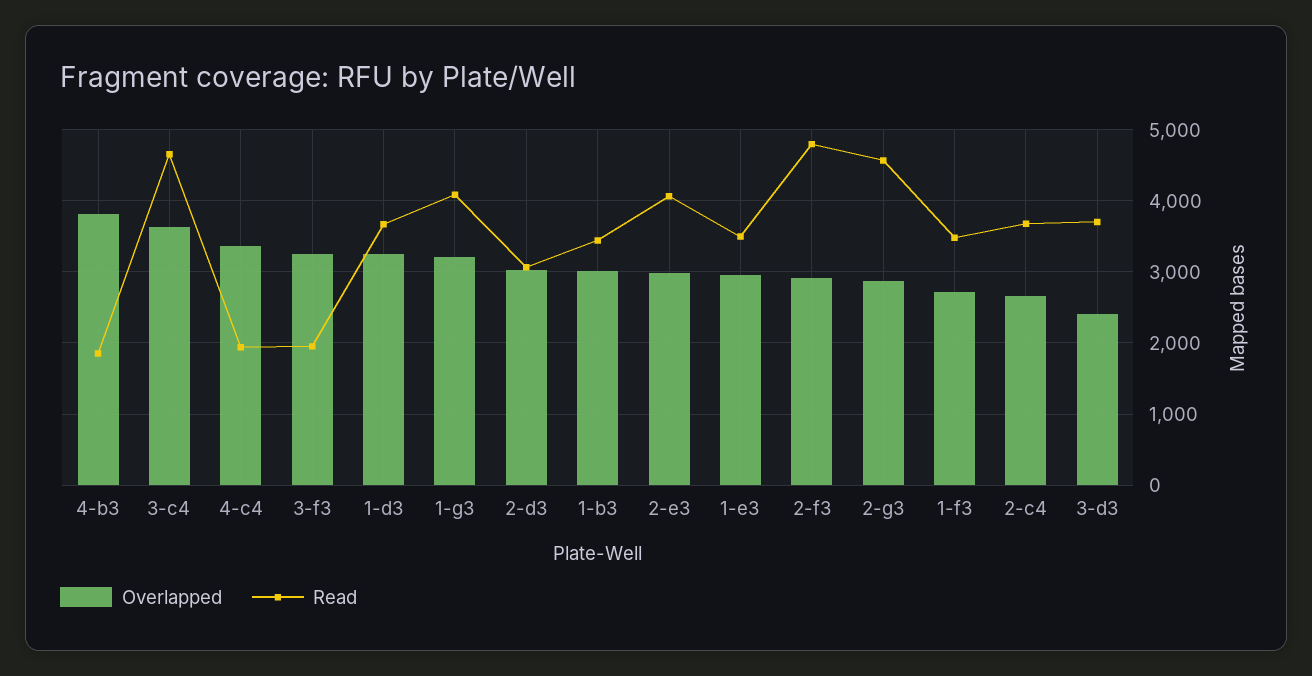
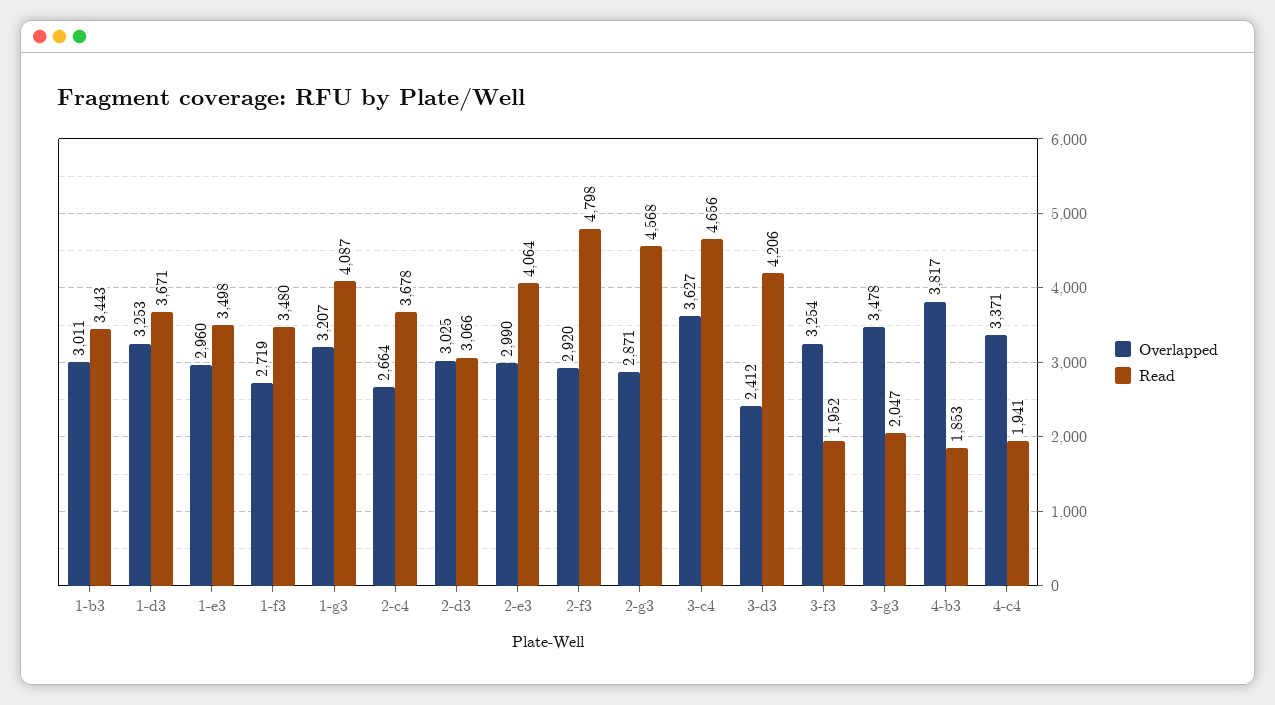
Read, 3-d3: 3700 -> 4206
Overlapped, 3-g3: none -> 3478
Read, 3-g3: none -> 2047

